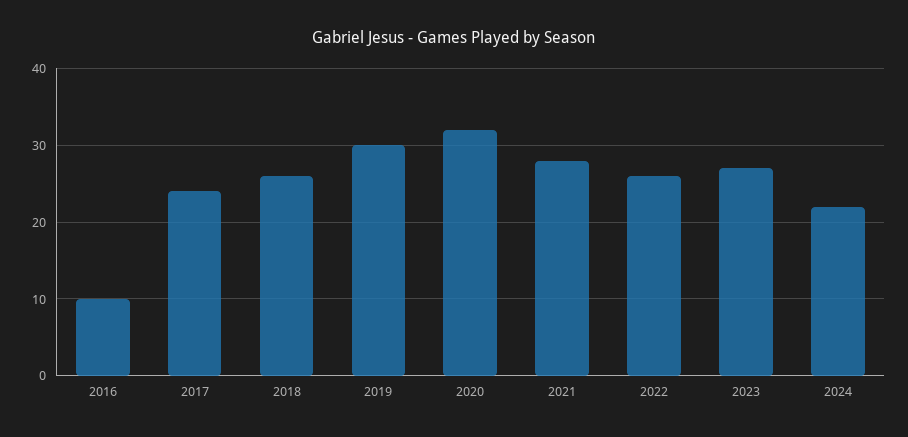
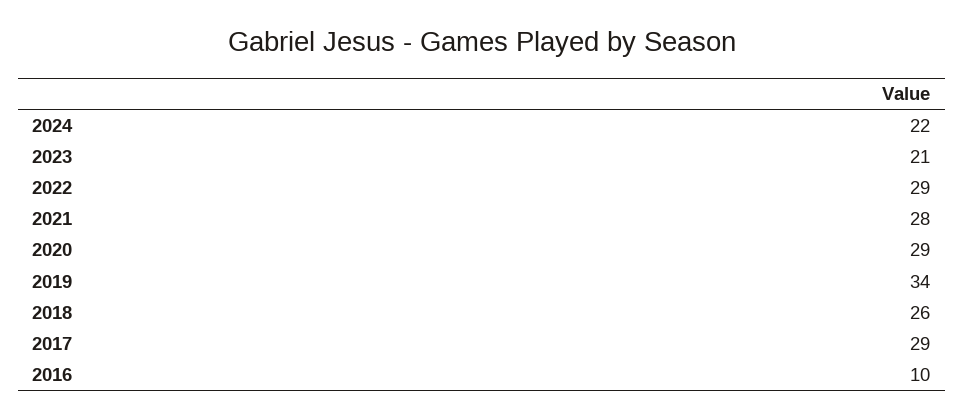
2017: 24 -> 29
2019: 30 -> 34
2020: 32 -> 29
2022: 26 -> 29
2023: 27 -> 21

